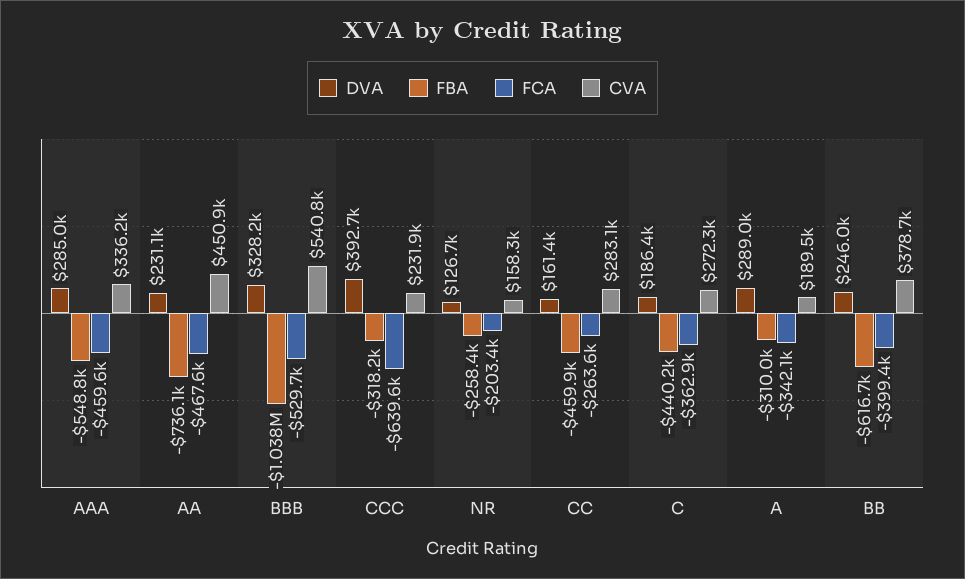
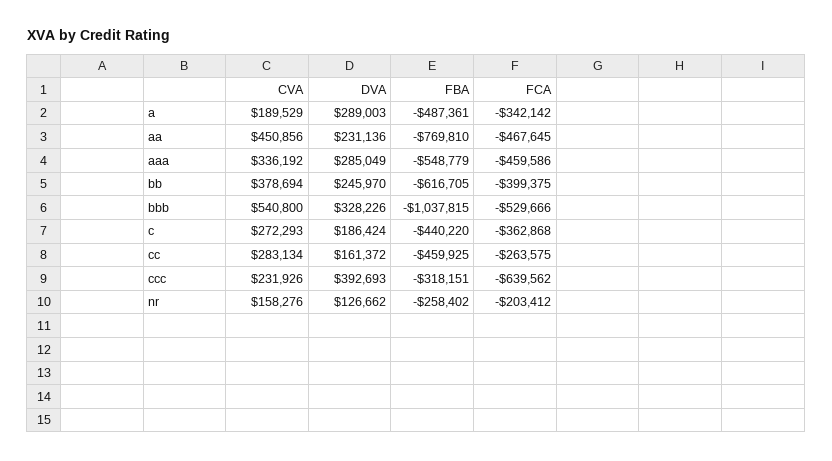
FBA, AA: -736100 -> -769810
FBA, A: -310000 -> -487361

